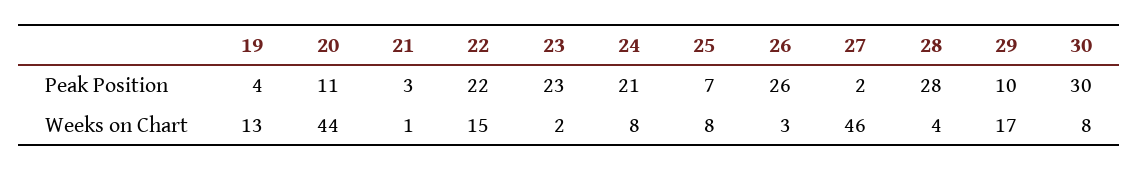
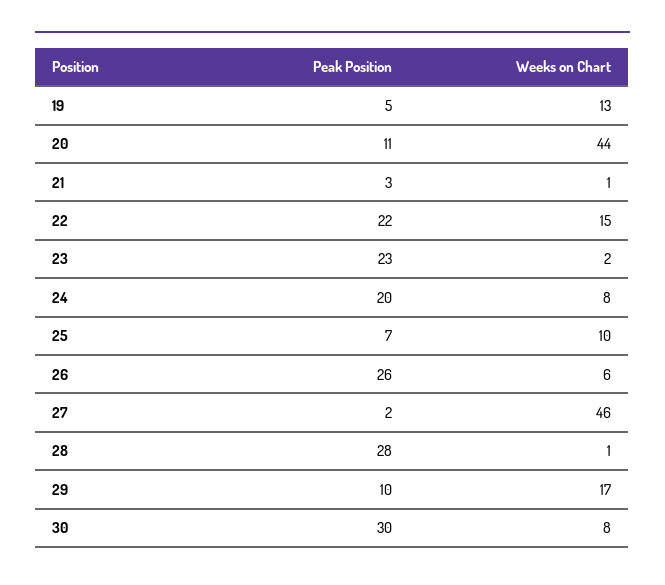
19, Peak Position: 4 -> 5
24, Peak Position: 21 -> 20
25, Weeks on Chart: 8 -> 10
26, Weeks on Chart: 3 -> 6
28, Weeks on Chart: 4 -> 1

